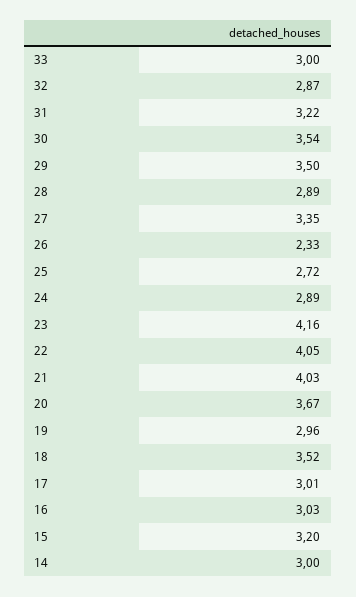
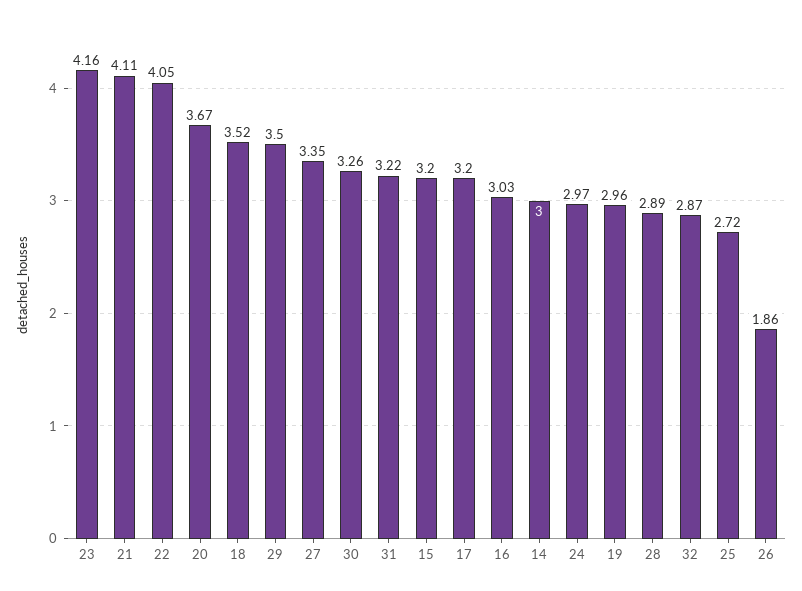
33: 3 -> none
30: 3.54 -> 3.26
26: 2.33 -> 1.86
24: 2.89 -> 2.97
21: 4.03 -> 4.11
17: 3.01 -> 3.2

